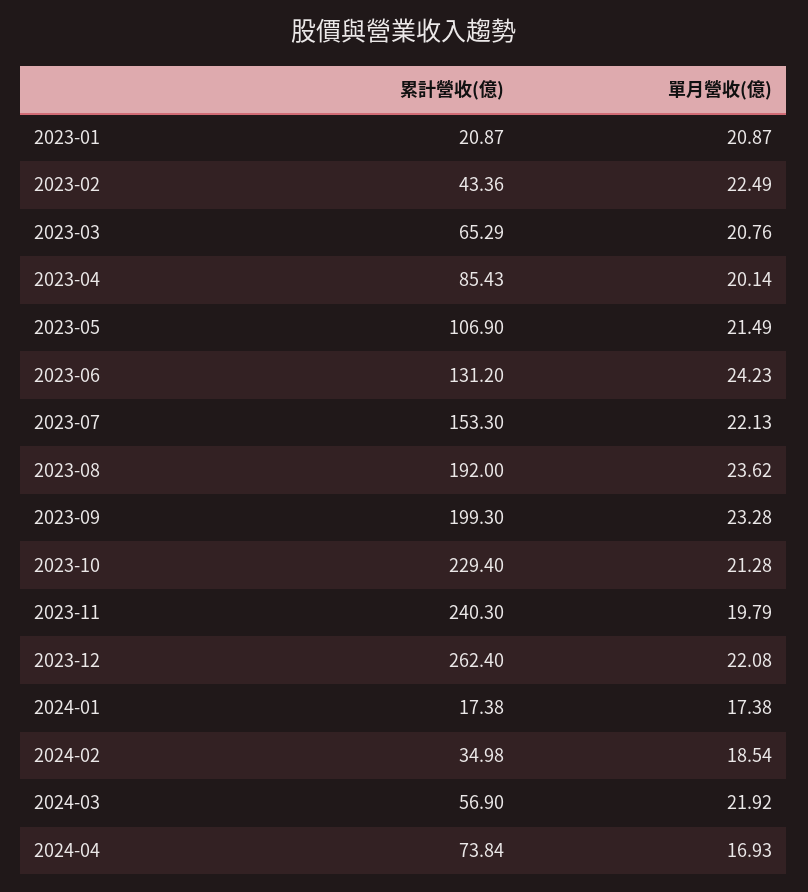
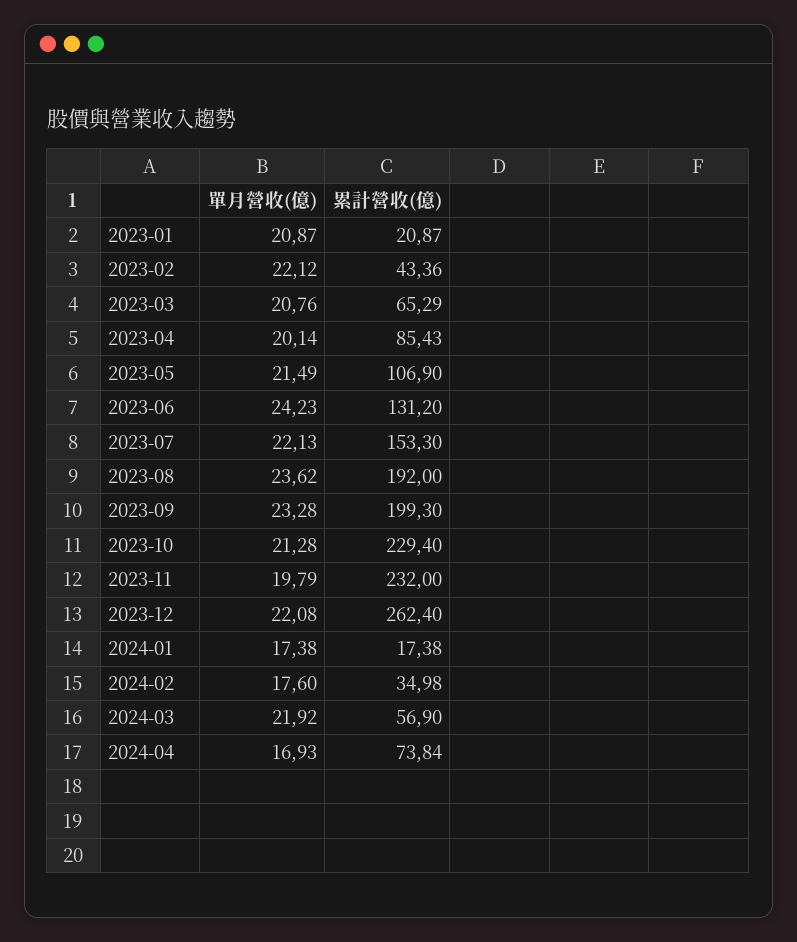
單月營收(億), 2023-02: 22.49 -> 22.12
累計營收(億), 2023-11: 240.3 -> 232
單月營收(億), 2024-02: 18.54 -> 17.6

